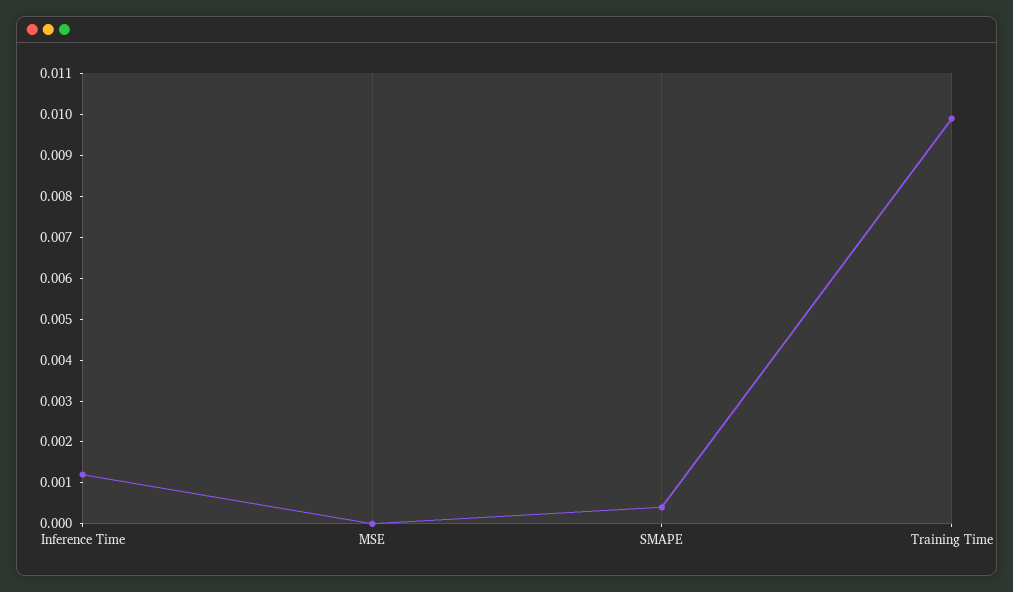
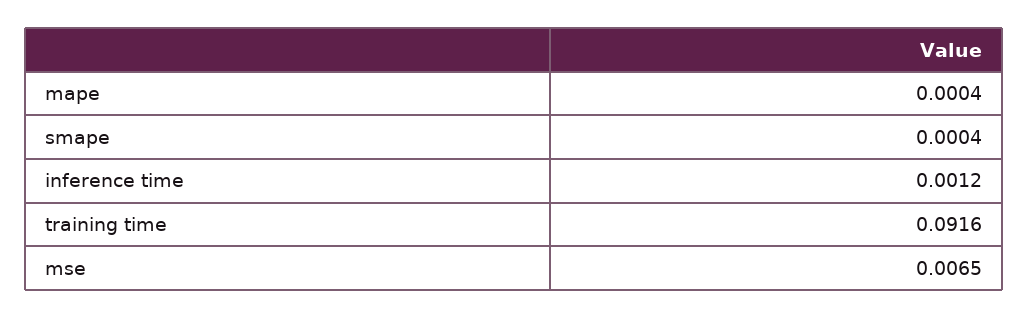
MSE: 0 -> 0.0065
Training Time: 0.01 -> 0.0916
mape: none -> 0.0004

